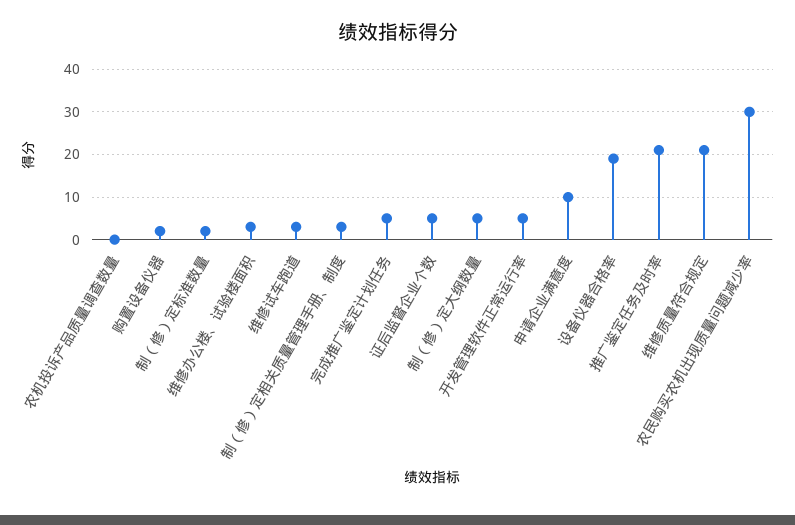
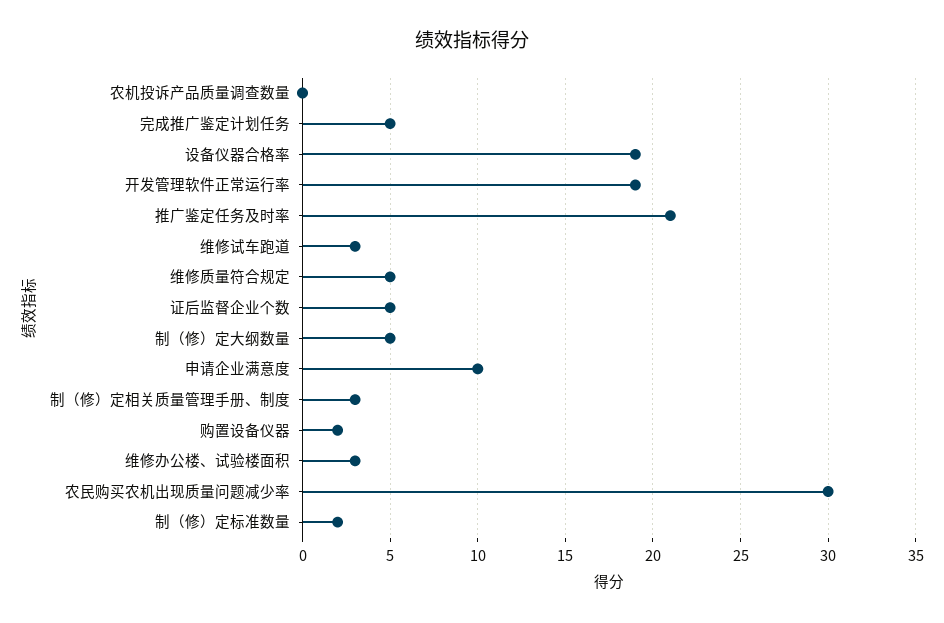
开发管理软件正常运行率: 5 -> 19
维修质量符合规定: 20 -> 5

